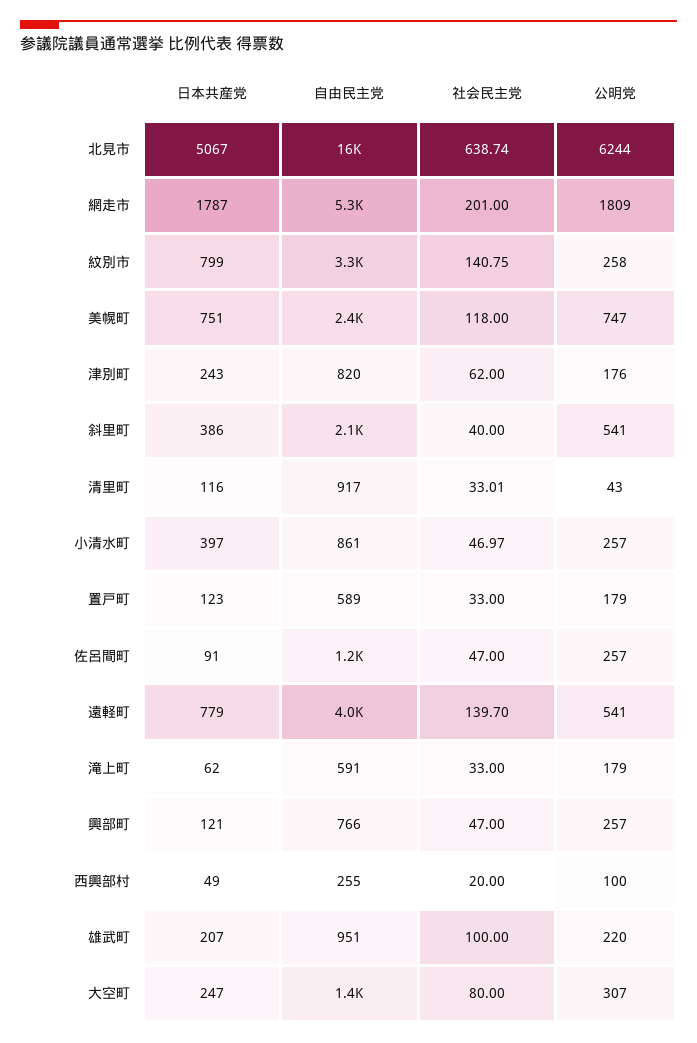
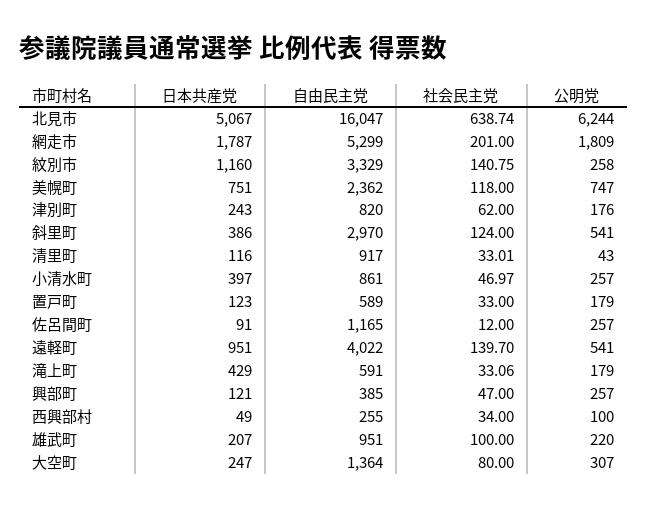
日本共産党, 紋別市: 799 -> 1160
自由民主党, 斜里町: 2100 -> 2970
社会民主党, 斜里町: 40 -> 124
社会民主党, 佐呂間町: 47 -> 12
日本共産党, 遠軽町: 779 -> 951
日本共産党, 滝上町: 62 -> 429
社会民主党, 滝上町: 33 -> 33.06
自由民主党, 興部町: 766 -> 385
社会民主党, 西興部村: 20 -> 34

